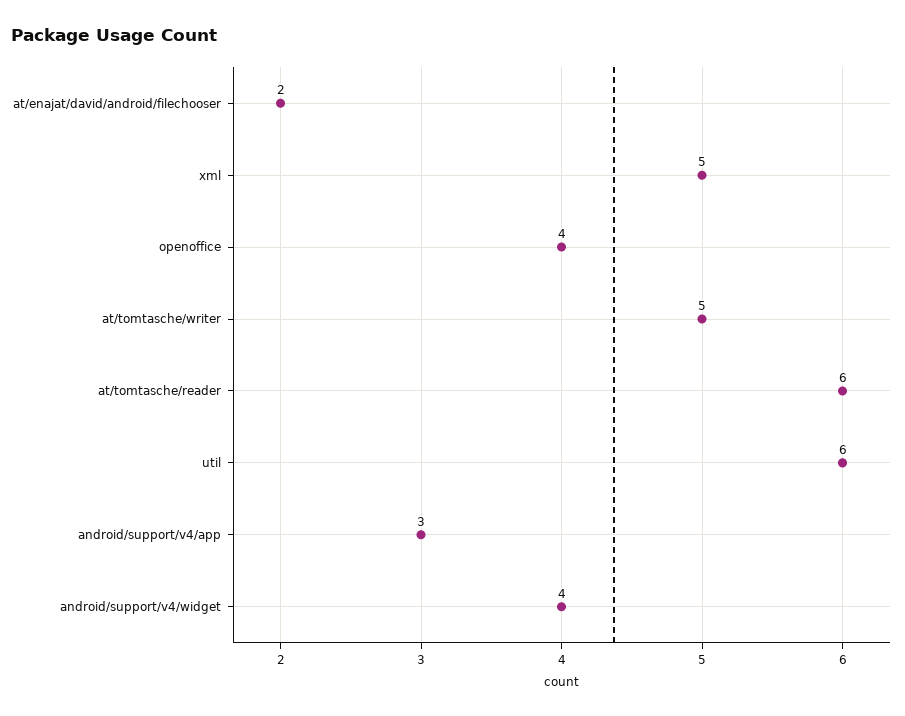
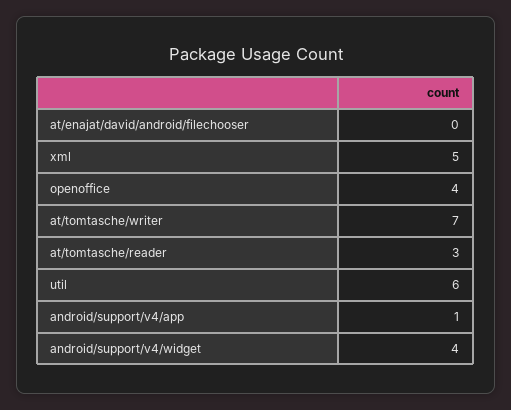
at/enajat/david/android/filechooser: 2 -> 0
at/tomtasche/writer: 5 -> 7
at/tomtasche/reader: 6 -> 3
android/support/v4/app: 3 -> 1

